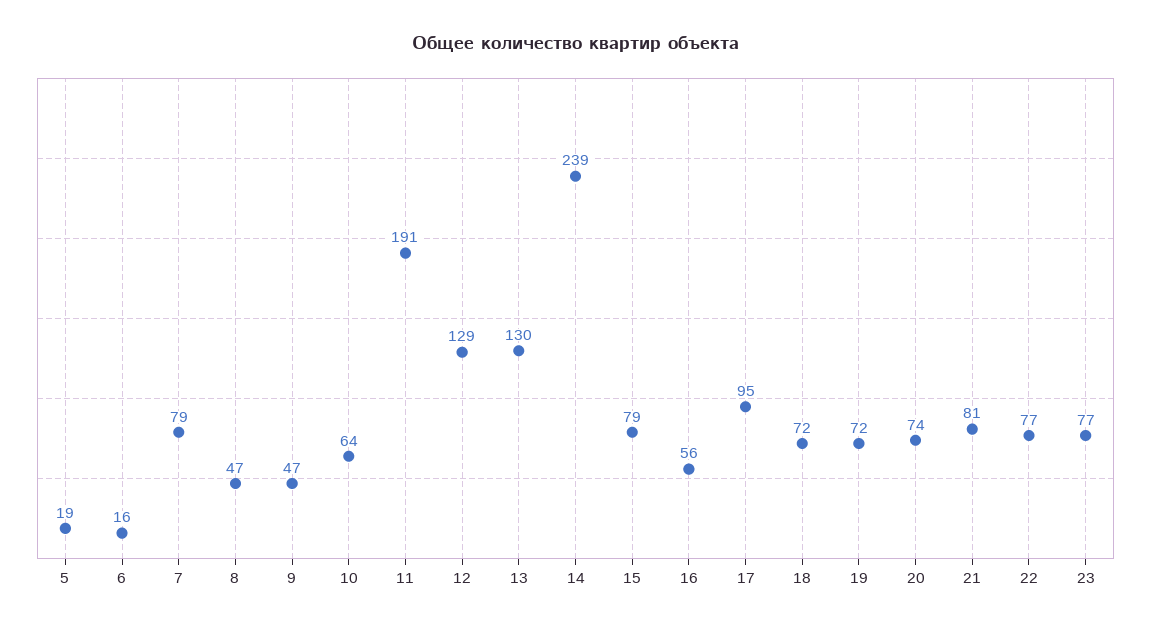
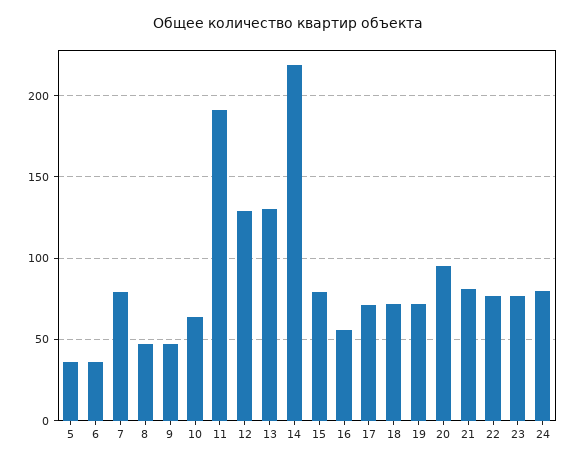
5: 19 -> 35
6: 16 -> 35
14: 239 -> 220
17: 95 -> 70
20: 74 -> 95
24: none -> 80

